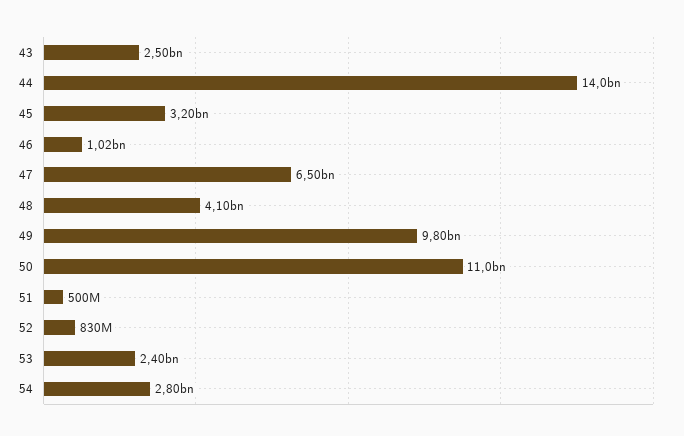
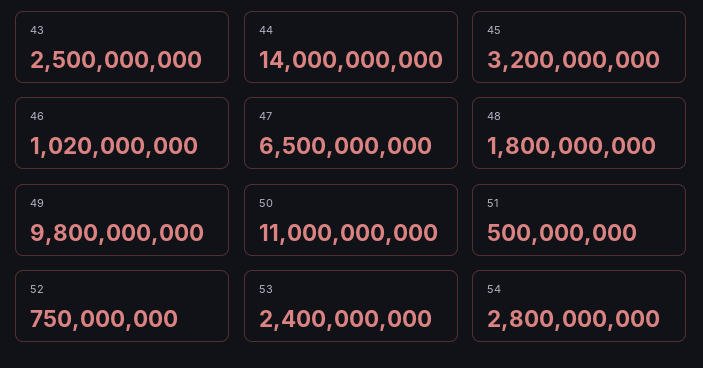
48: 4100000000 -> 1800000000
52: 830000000 -> 750000000

